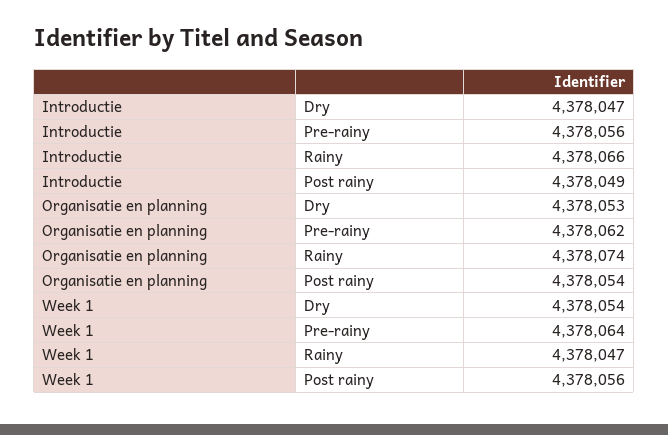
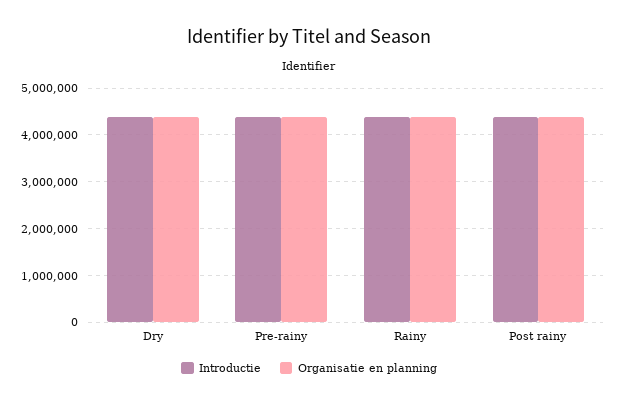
Week 1, Dry: 4378054 -> none
Week 1, Pre-rainy: 4378064 -> none
Week 1, Rainy: 4378047 -> none
Week 1, Post rainy: 4378056 -> none

